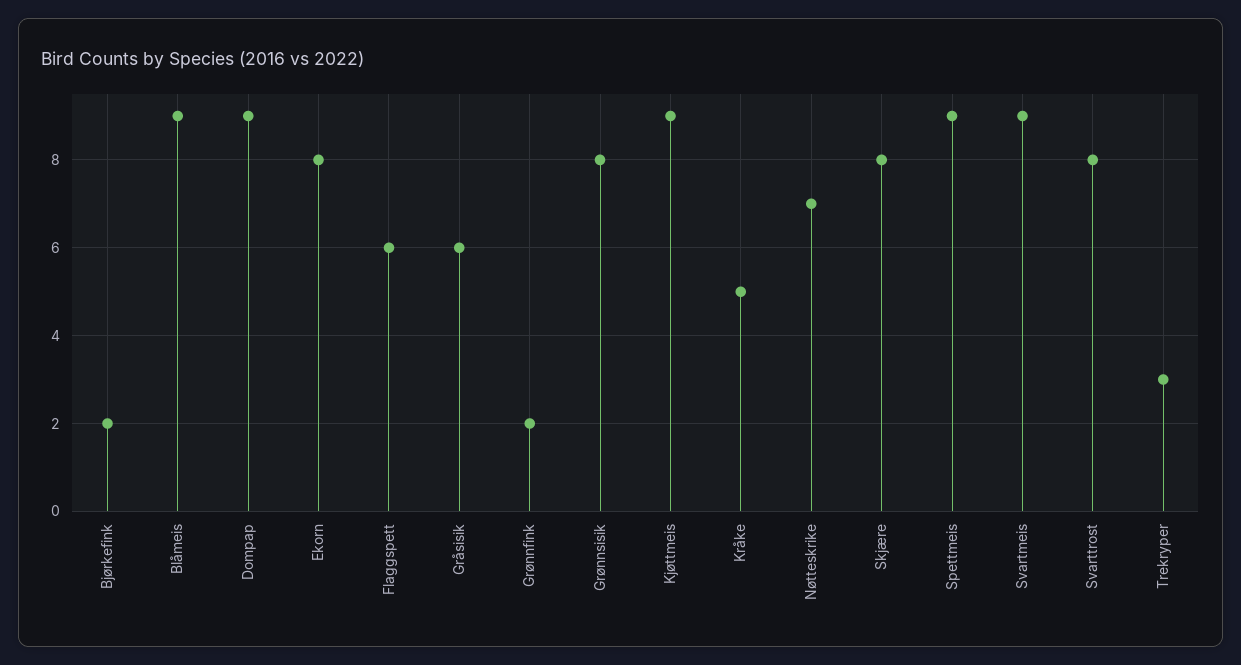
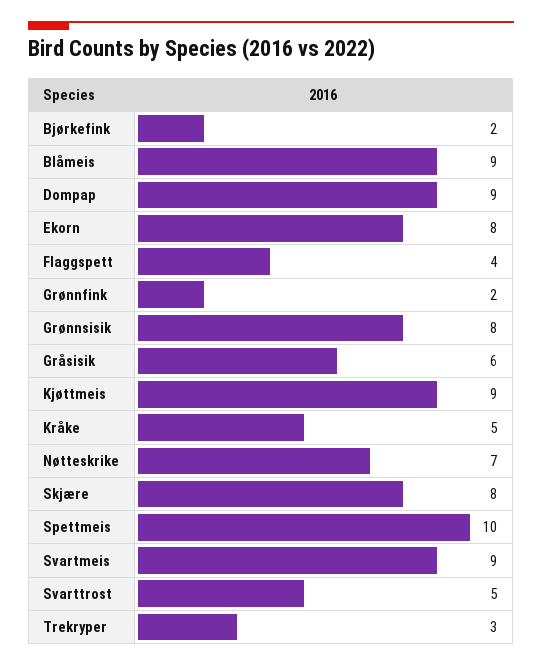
Flaggspett: 6 -> 4
Spettmeis: 9 -> 10
Svarttrost: 8 -> 5

